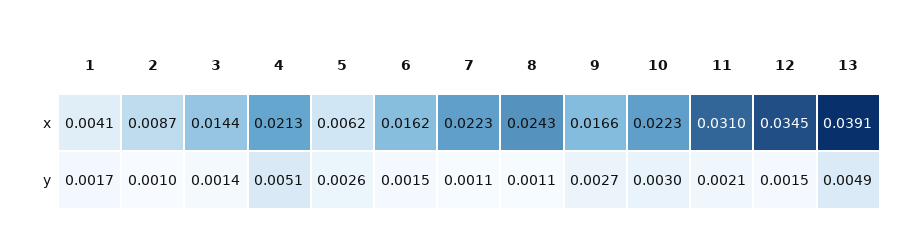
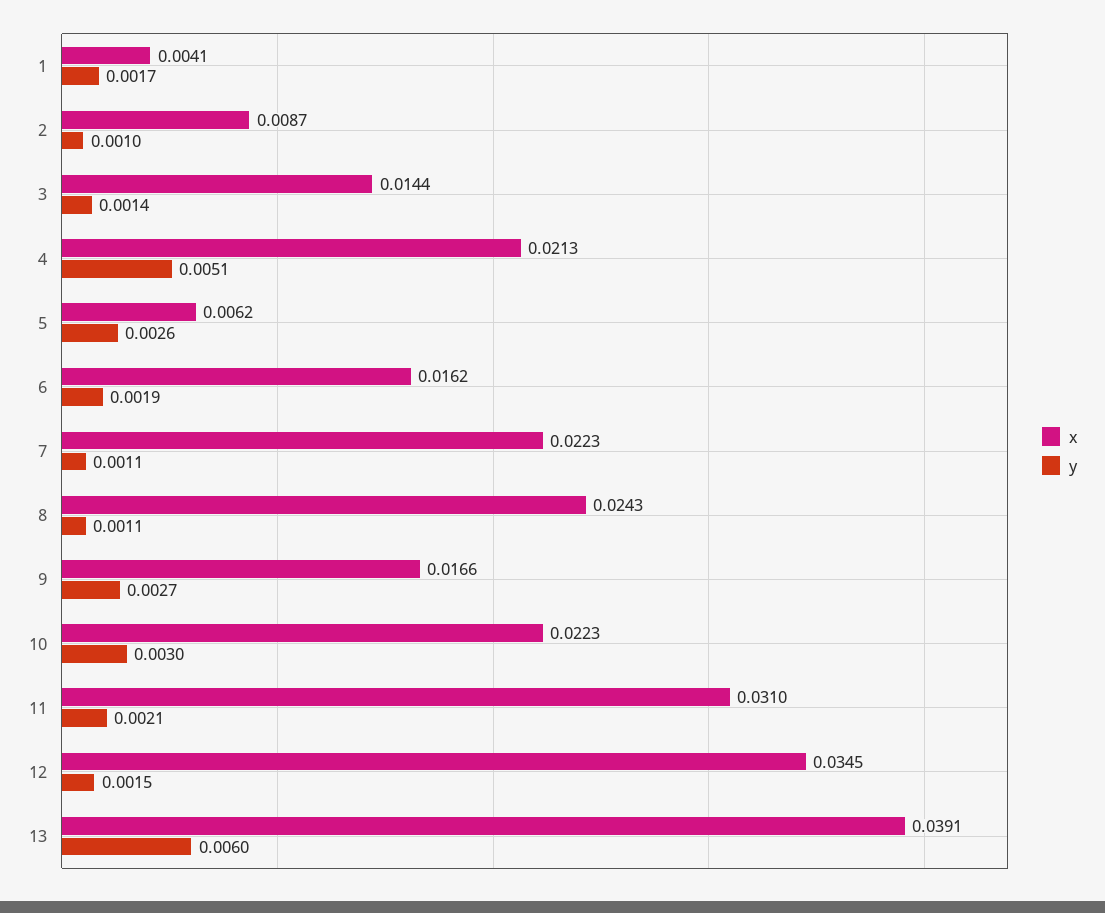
y, 6: 0.0015 -> 0.0019
y, 13: 0.0049 -> 0.006

